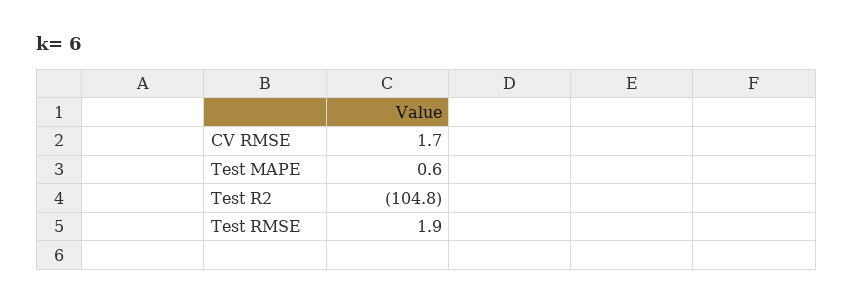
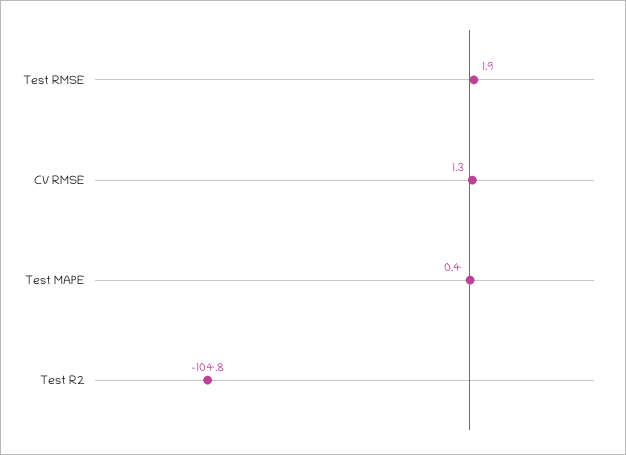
CV RMSE: 1.7 -> 1.3
Test MAPE: 0.6 -> 0.4

